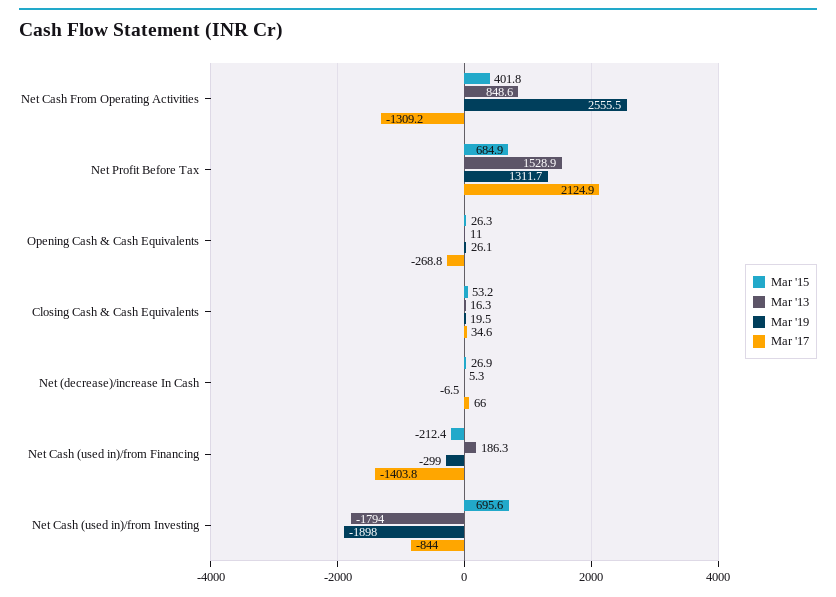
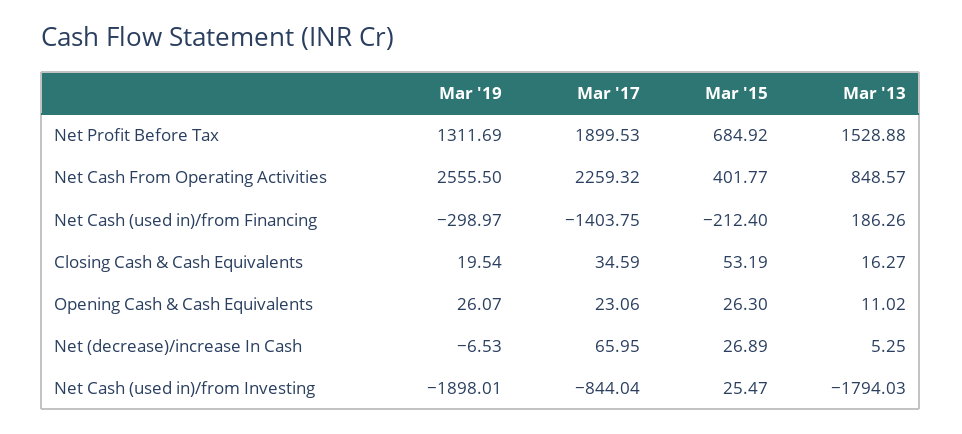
Mar '17, Net Cash From Operating Activities: -1309.2 -> 2259.32
Mar '17, Net Profit Before Tax: 2124.9 -> 1899.53
Mar '17, Opening Cash & Cash Equivalents: -268.8 -> 23.06
Mar '15, Net Cash (used in)/from Investing: 695.6 -> 25.47

